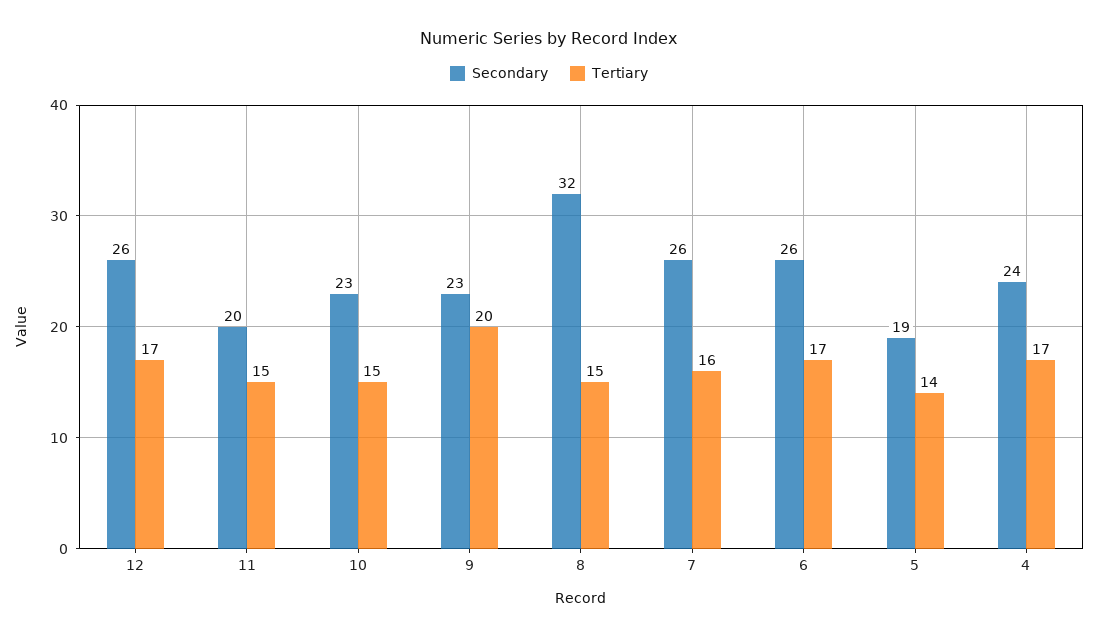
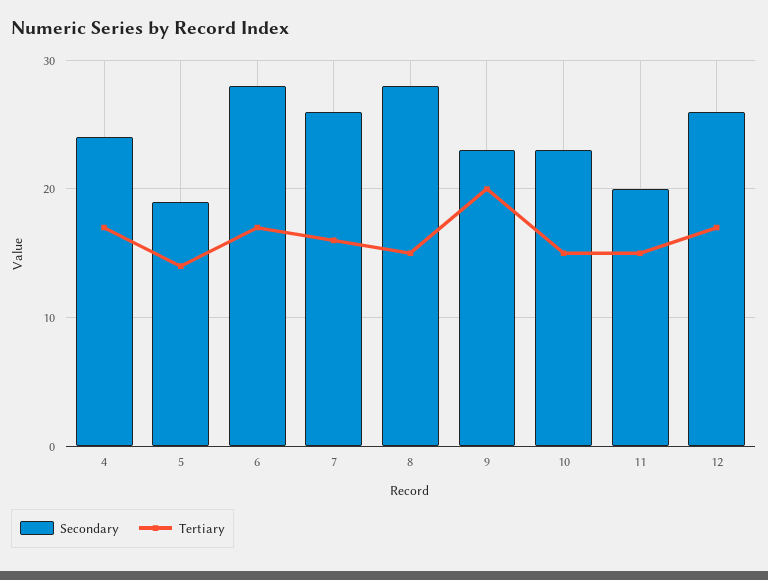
Secondary, 8: 32 -> 28
Secondary, 6: 26 -> 28

